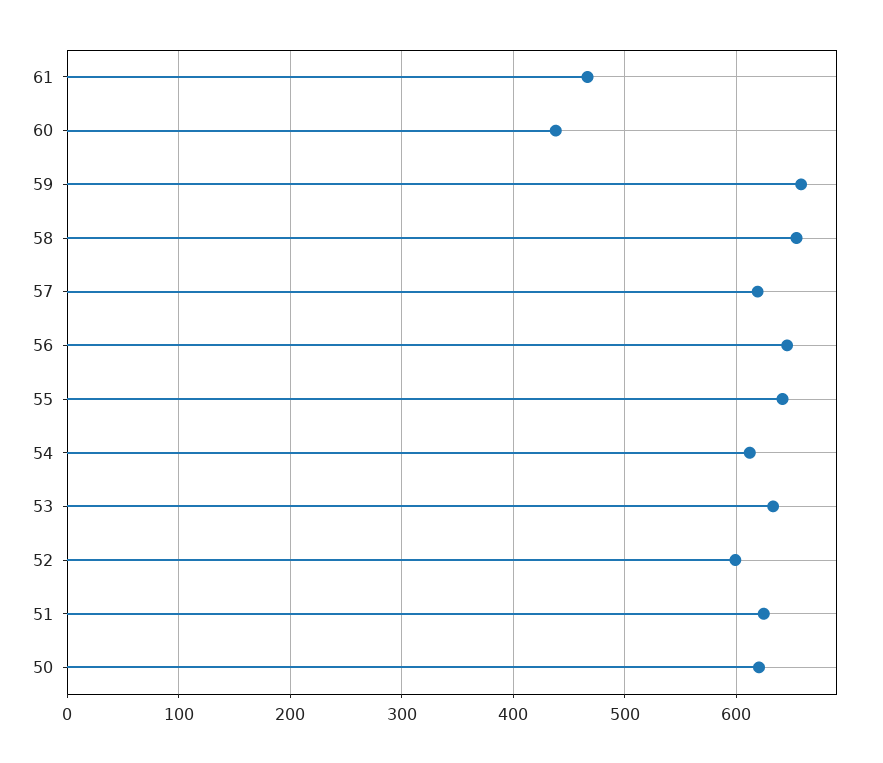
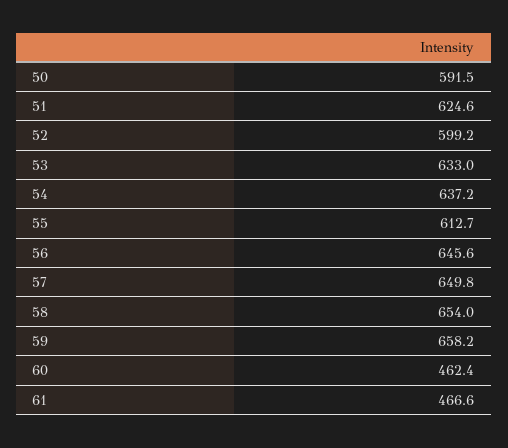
60: 440 -> 462.4
57: 620 -> 649.8
55: 640 -> 612.7
54: 610 -> 637.2
50: 620 -> 591.5

